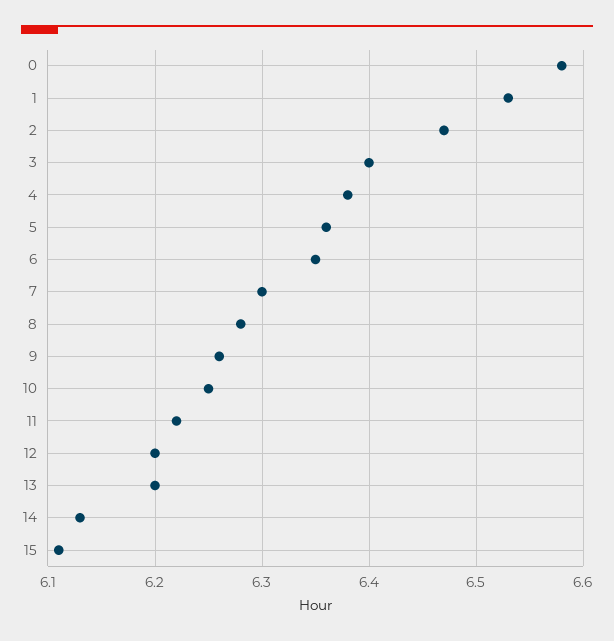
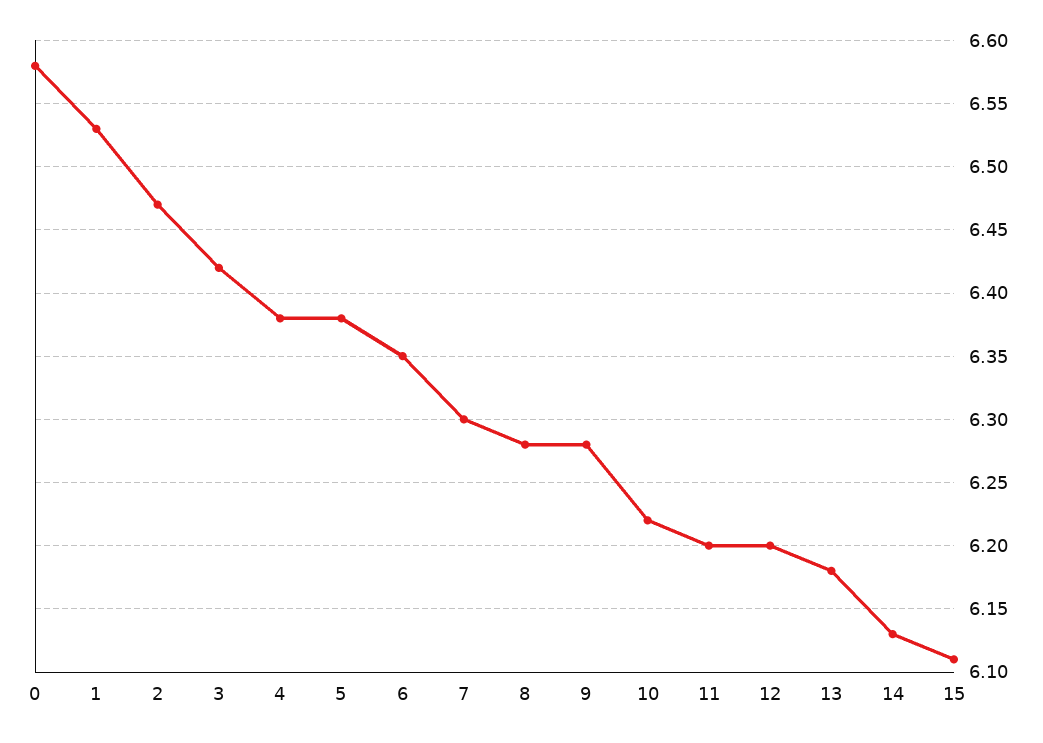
3: 6.4 -> 6.42
5: 6.36 -> 6.38
9: 6.26 -> 6.28
10: 6.25 -> 6.22
11: 6.22 -> 6.2
13: 6.2 -> 6.18

